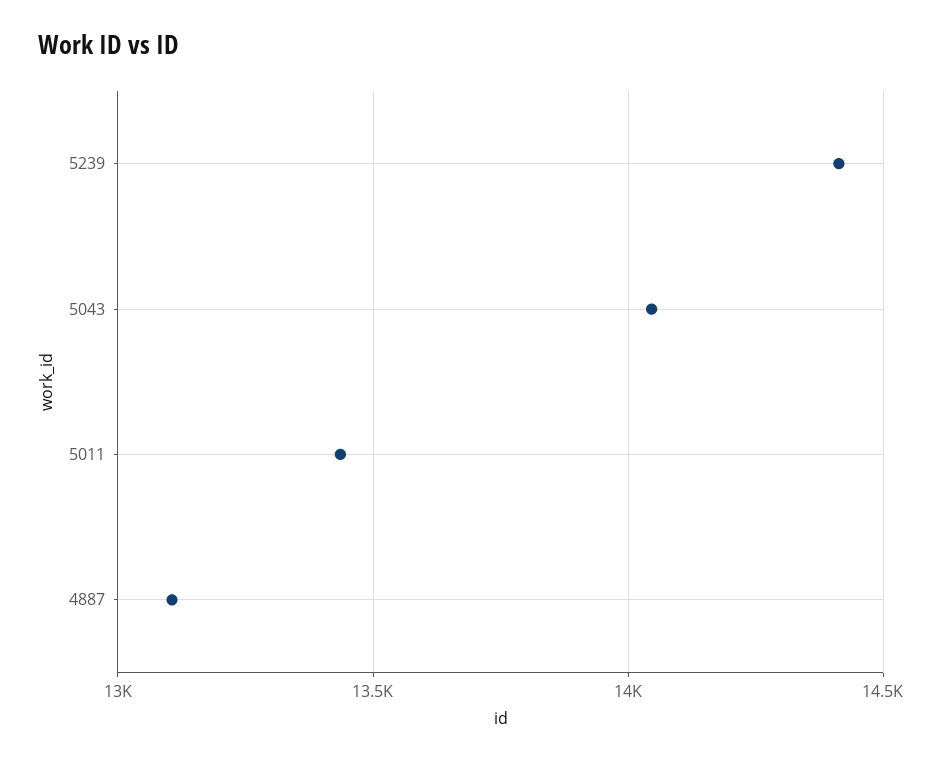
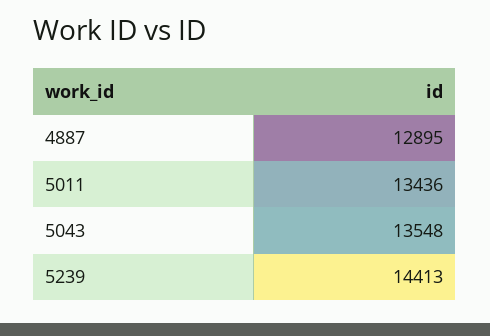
5043: 14050 -> 13548
4887: 13100 -> 12895

